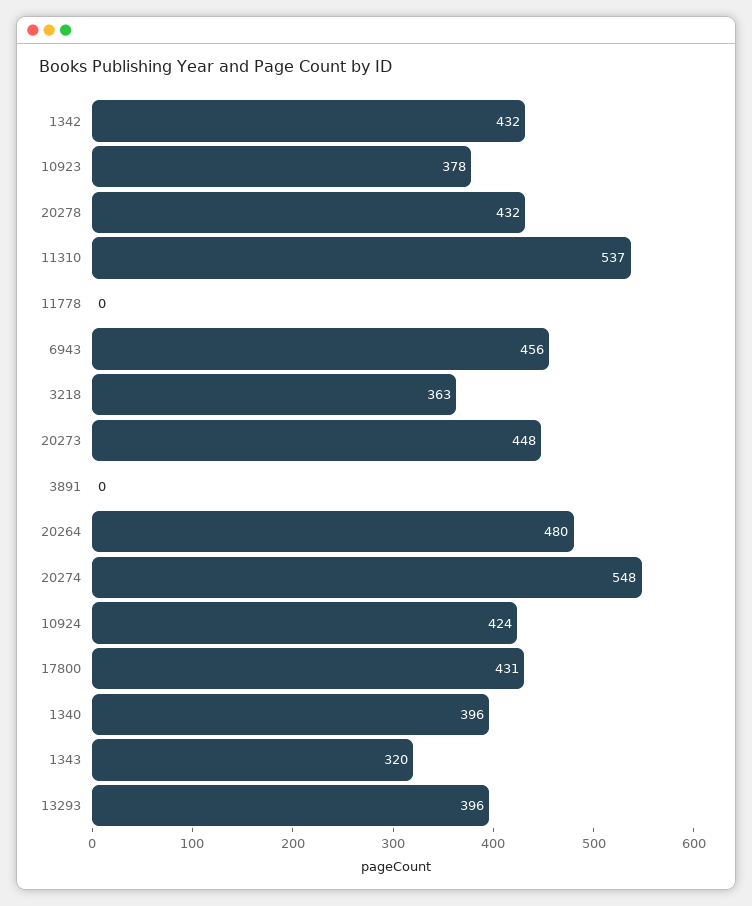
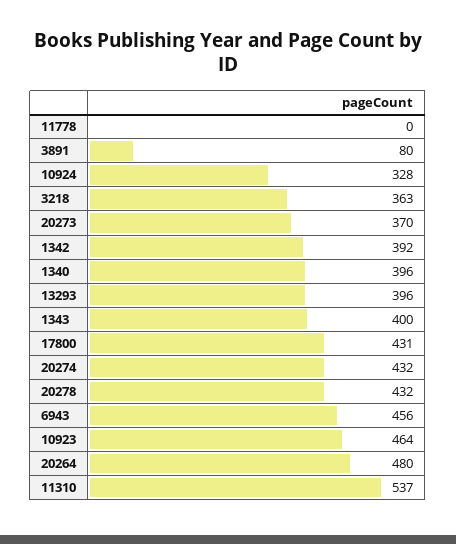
1342: 432 -> 392
10923: 378 -> 464
20273: 448 -> 370
3891: 0 -> 80
20274: 548 -> 432
10924: 424 -> 328
1343: 320 -> 400

